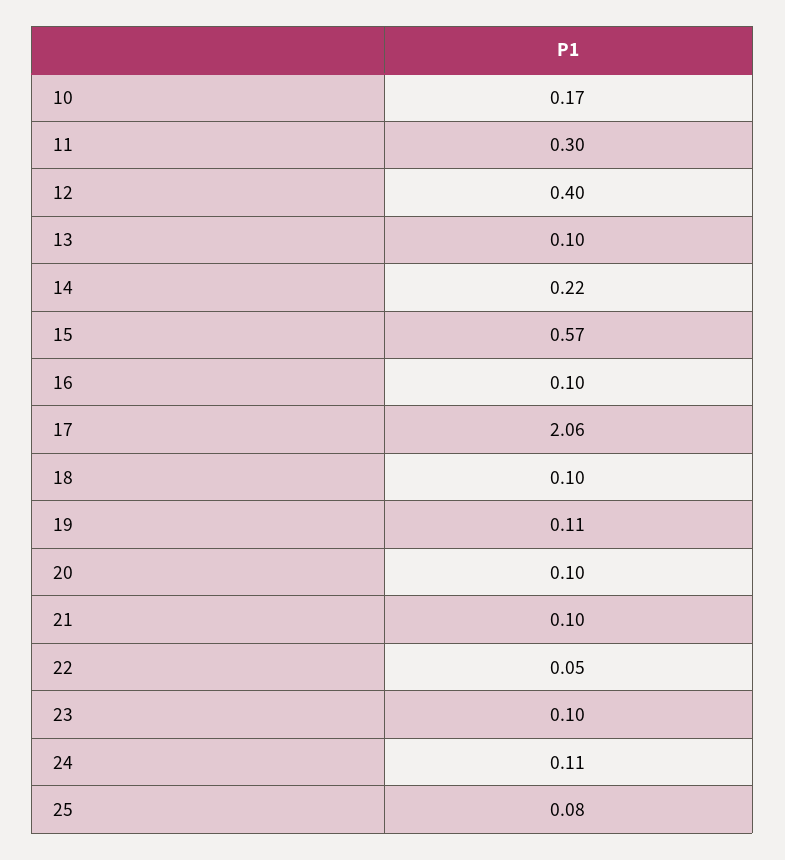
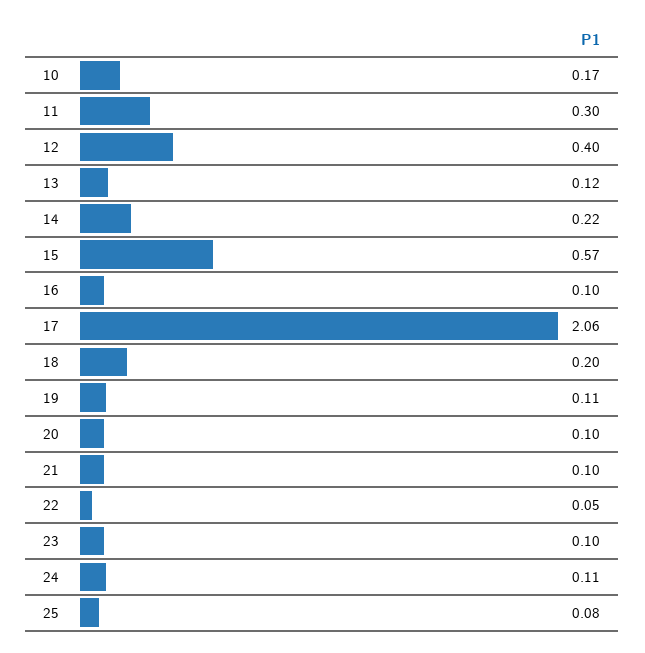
13: 0.1 -> 0.12
18: 0.1 -> 0.2

